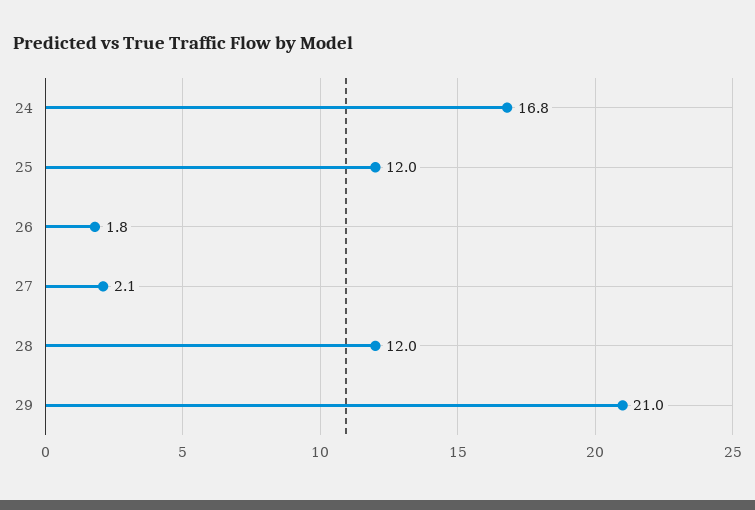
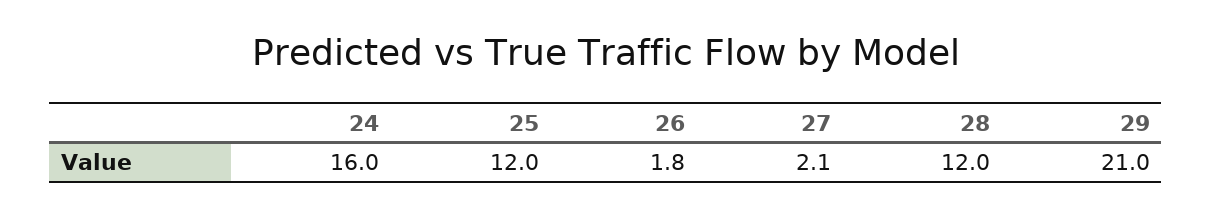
24: 16.8 -> 16

